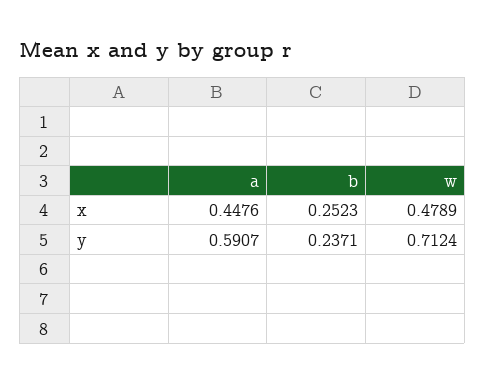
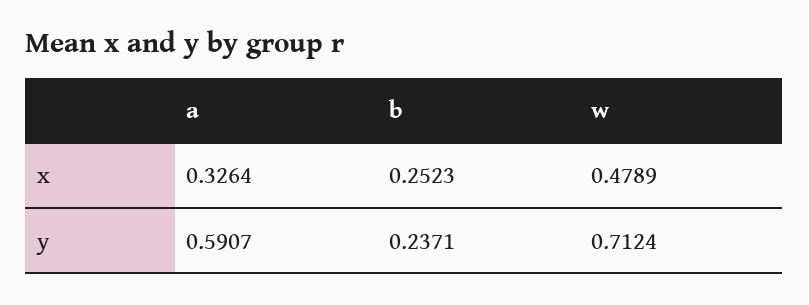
a, x: 0.4476 -> 0.3264

